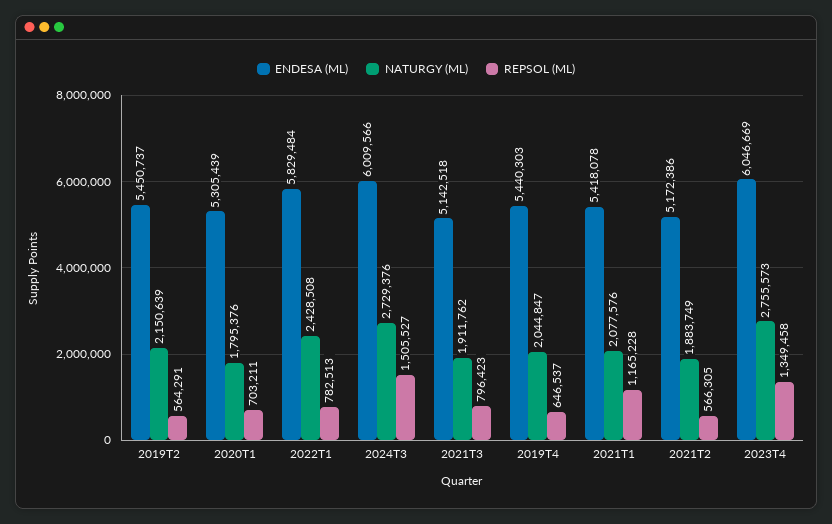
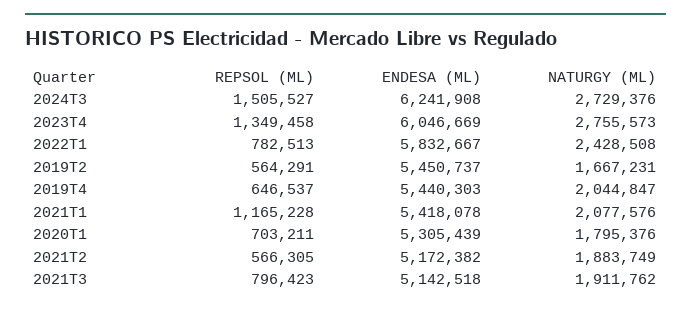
NATURGY (ML), 2019T2: 2150639 -> 1667231
ENDESA (ML), 2022T1: 5829484 -> 5832667
ENDESA (ML), 2024T3: 6009566 -> 6241908
ENDESA (ML), 2021T2: 5172386 -> 5172382

